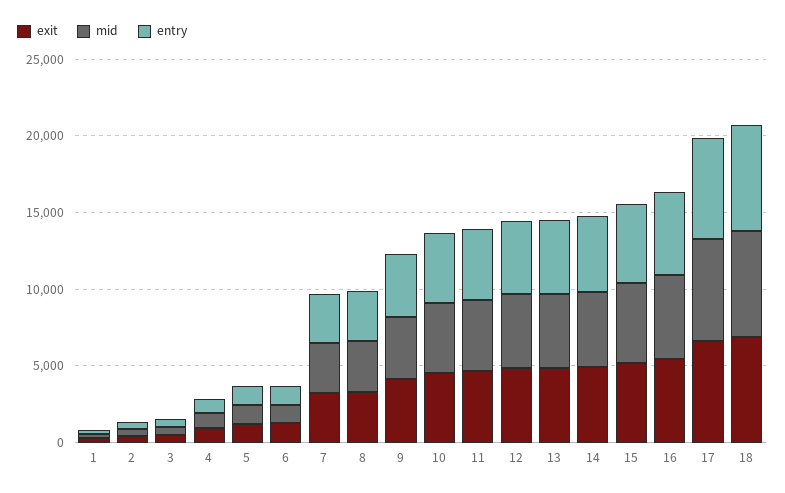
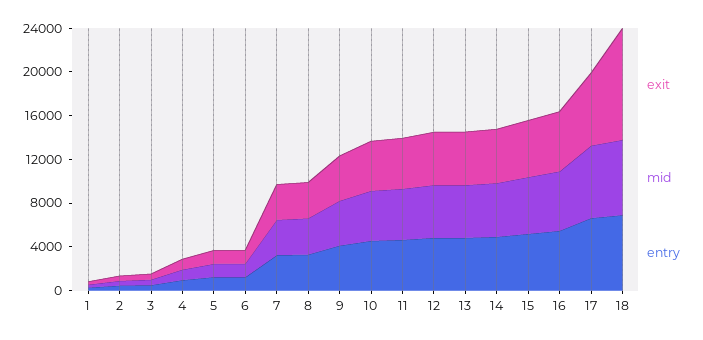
exit, 18: 7000 -> 10000

